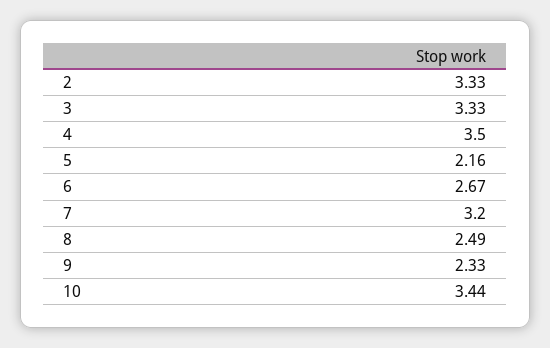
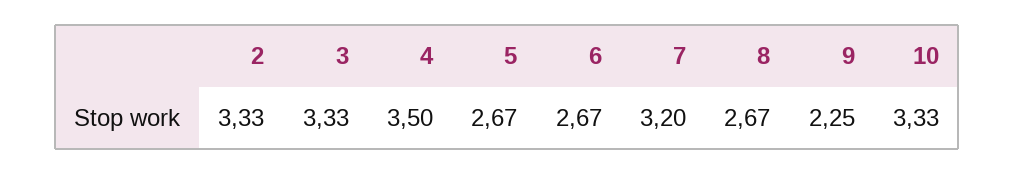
5: 2.16 -> 2.67
8: 2.49 -> 2.67
9: 2.33 -> 2.25
10: 3.44 -> 3.33

